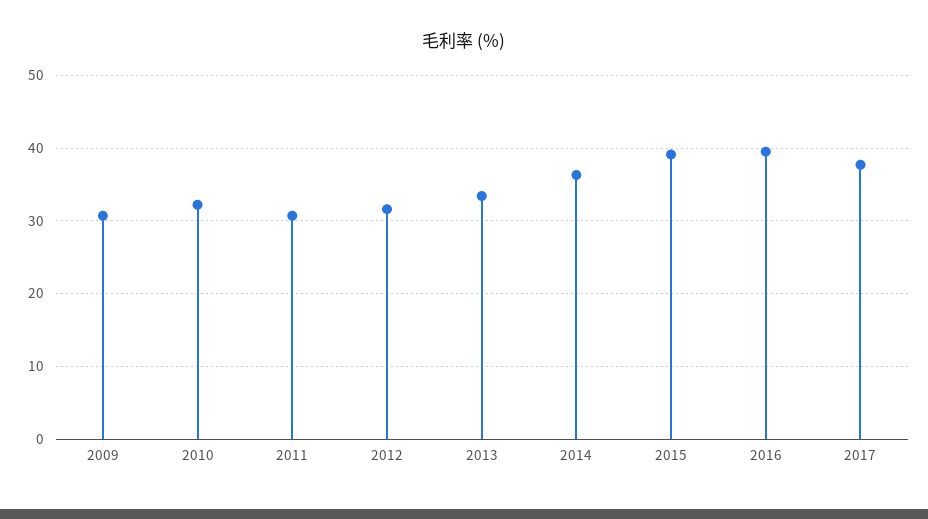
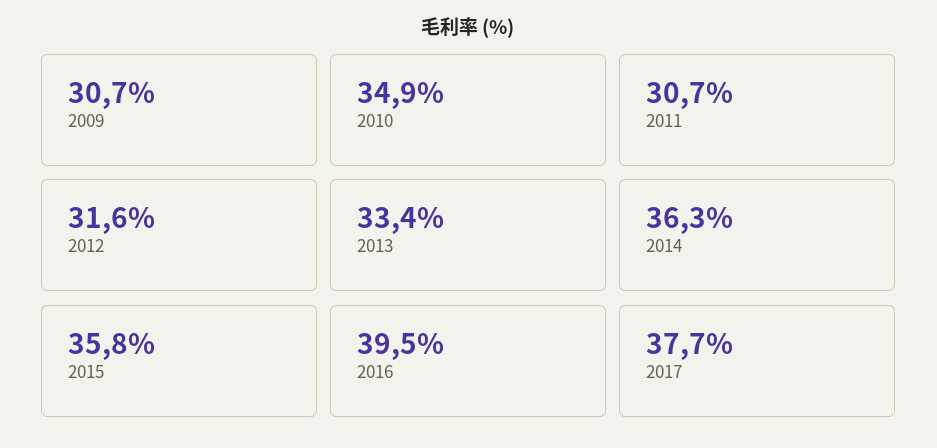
2010: 32 -> 34.9
2015: 39 -> 35.8

